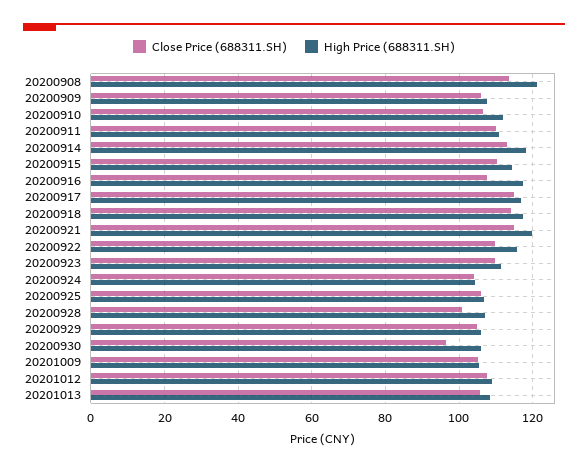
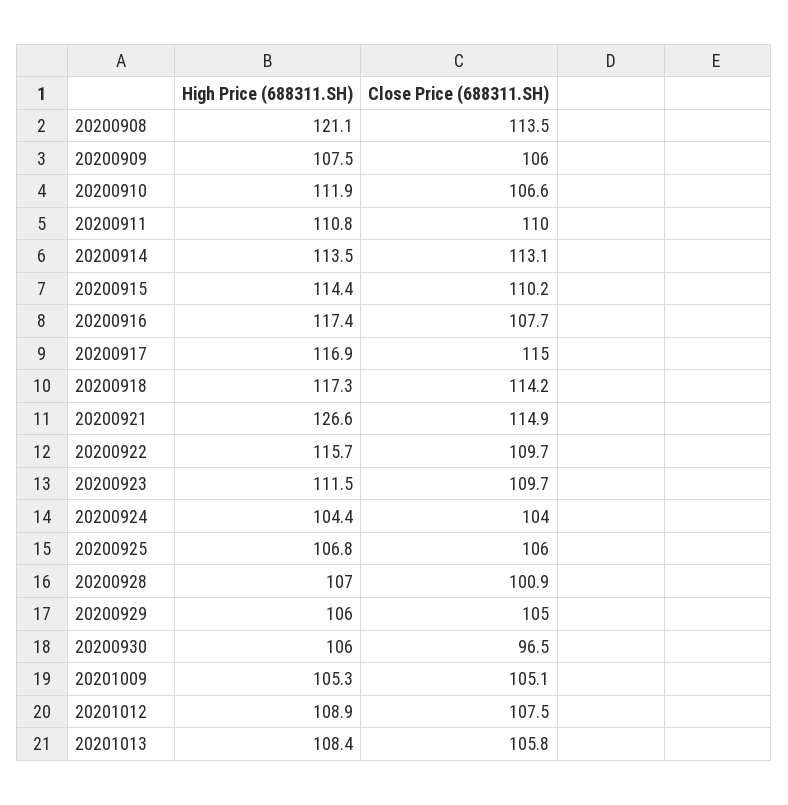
High Price (688311.SH), 20200914: 118 -> 113.5
High Price (688311.SH), 20200921: 120 -> 126.6

